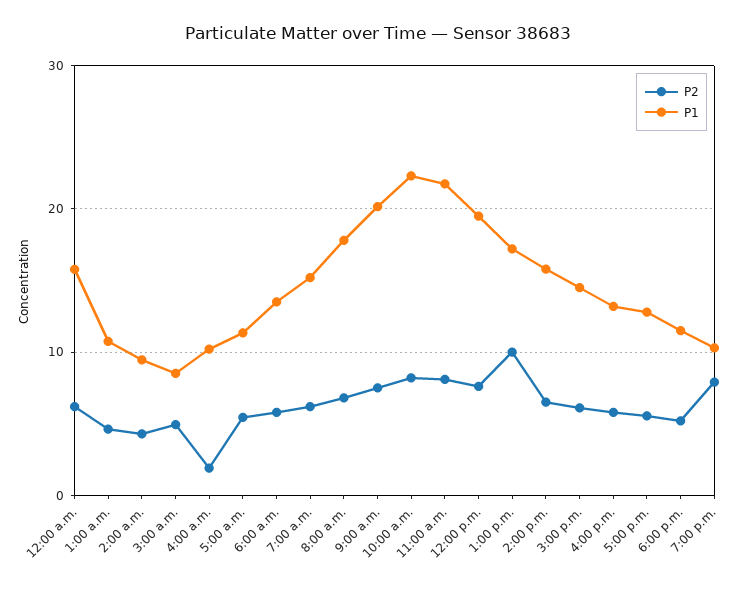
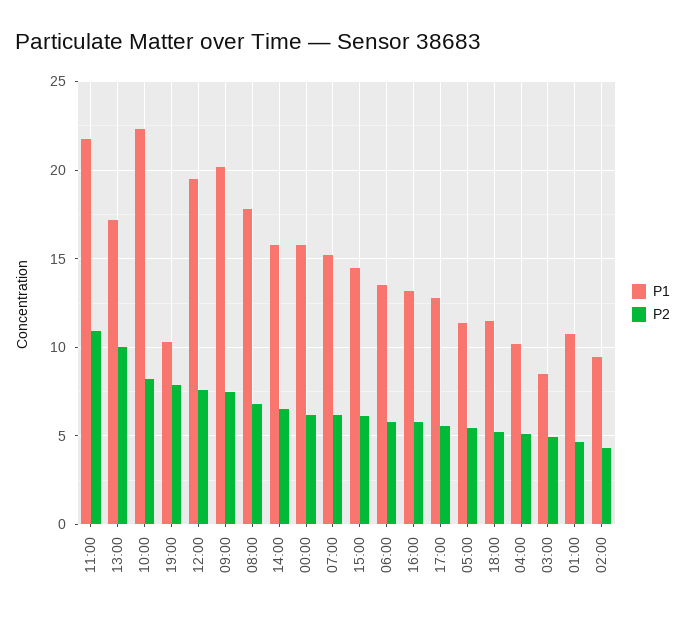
P2, 4:00 a.m.: 2 -> 5
P2, 11:00 a.m.: 8 -> 11

